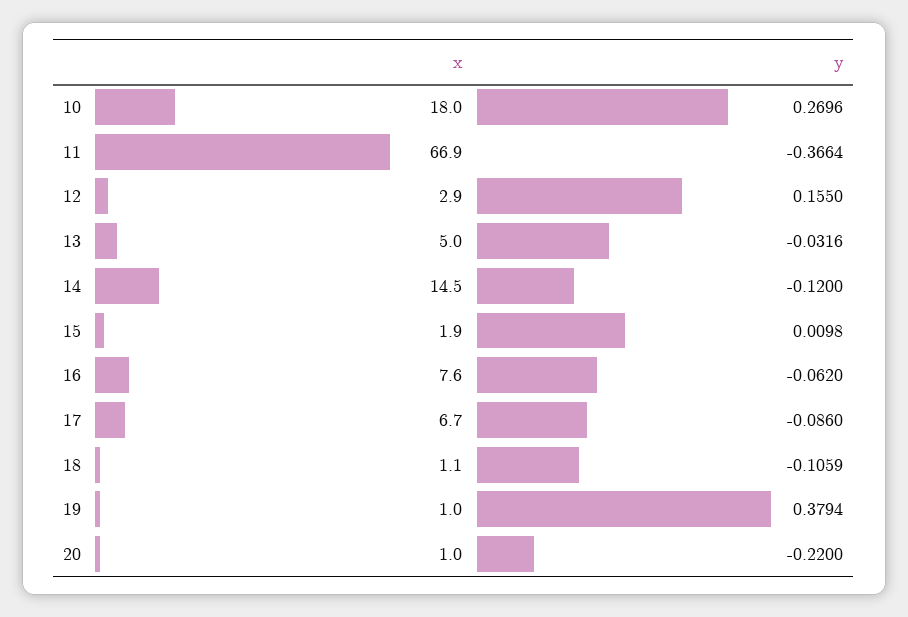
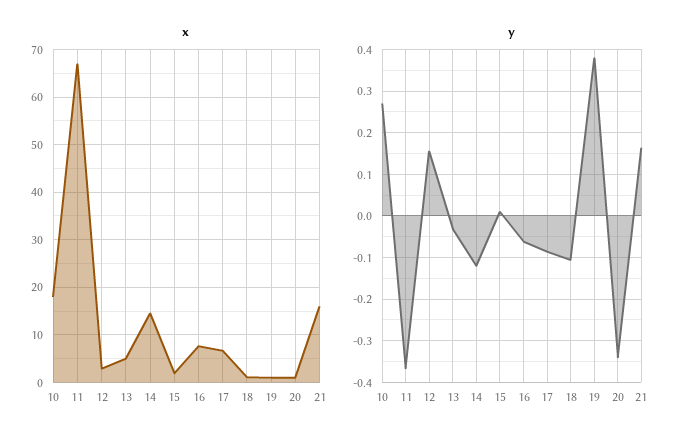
y, 20: -0.22 -> -0.34
x, 21: none -> 16
y, 21: none -> 0.16

